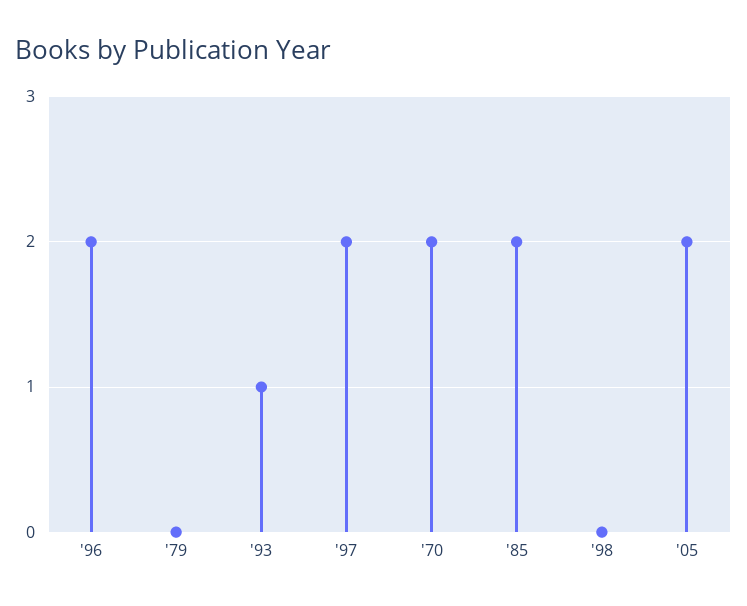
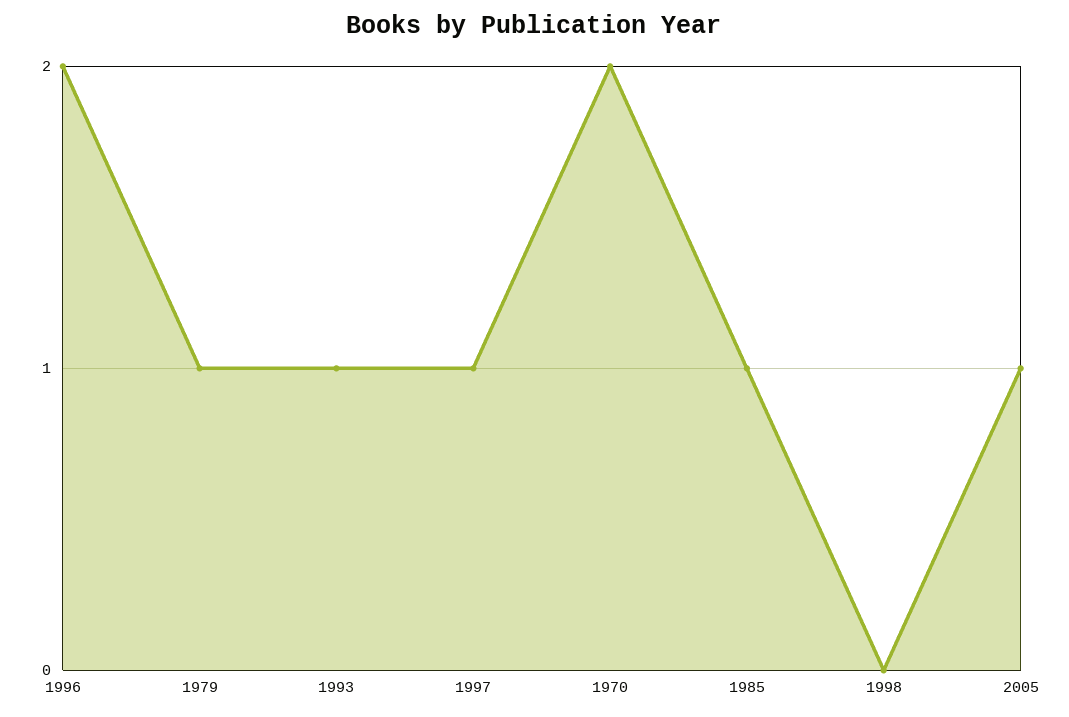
'79: 0 -> 1
'97: 2 -> 1
'85: 2 -> 1
'05: 2 -> 1

